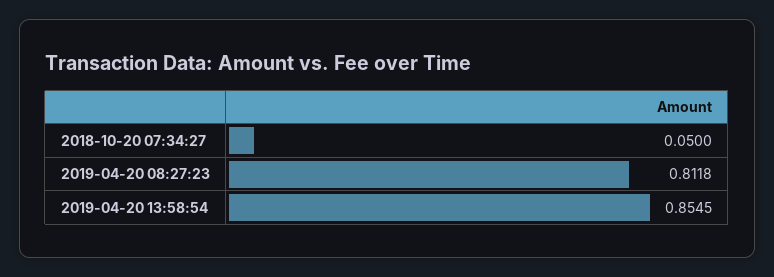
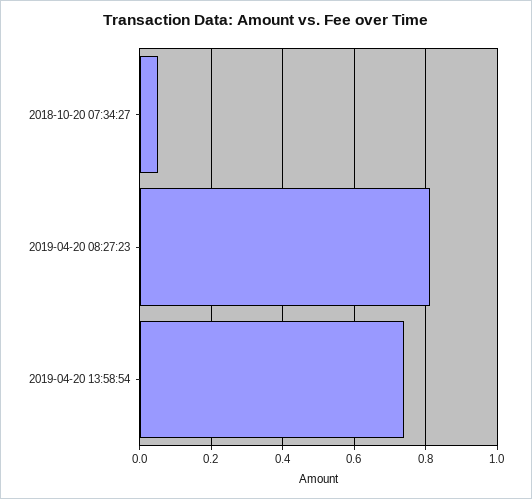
2019-04-20 13:58:54: 0.8545 -> 0.74

